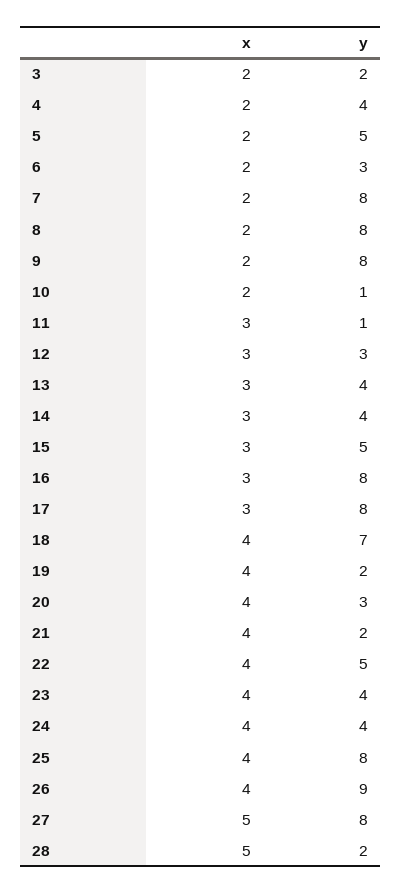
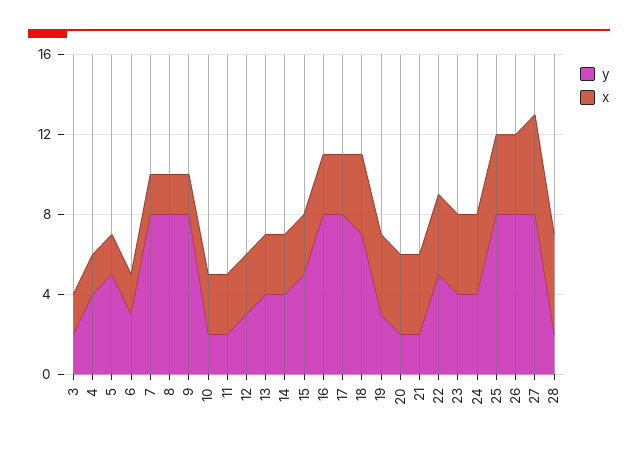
x, 10: 2 -> 3
y, 10: 1 -> 2
y, 11: 1 -> 2
y, 19: 2 -> 3
y, 20: 3 -> 2
y, 26: 9 -> 8

